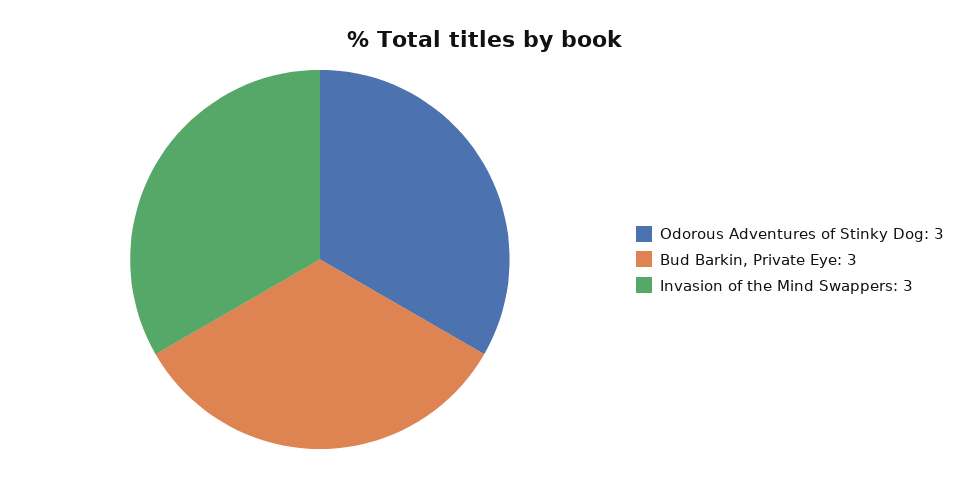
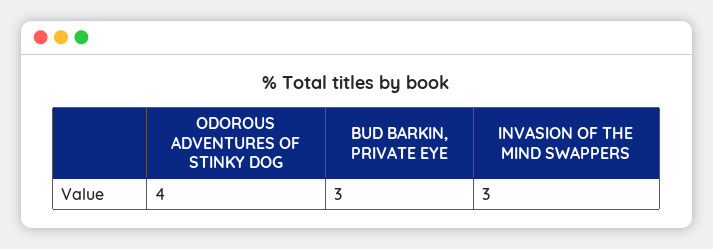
Odorous Adventures of Stinky Dog: 3 -> 4

